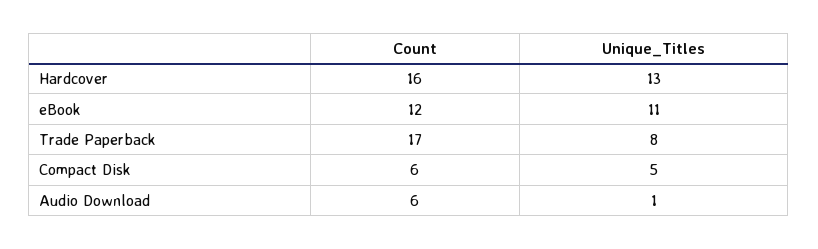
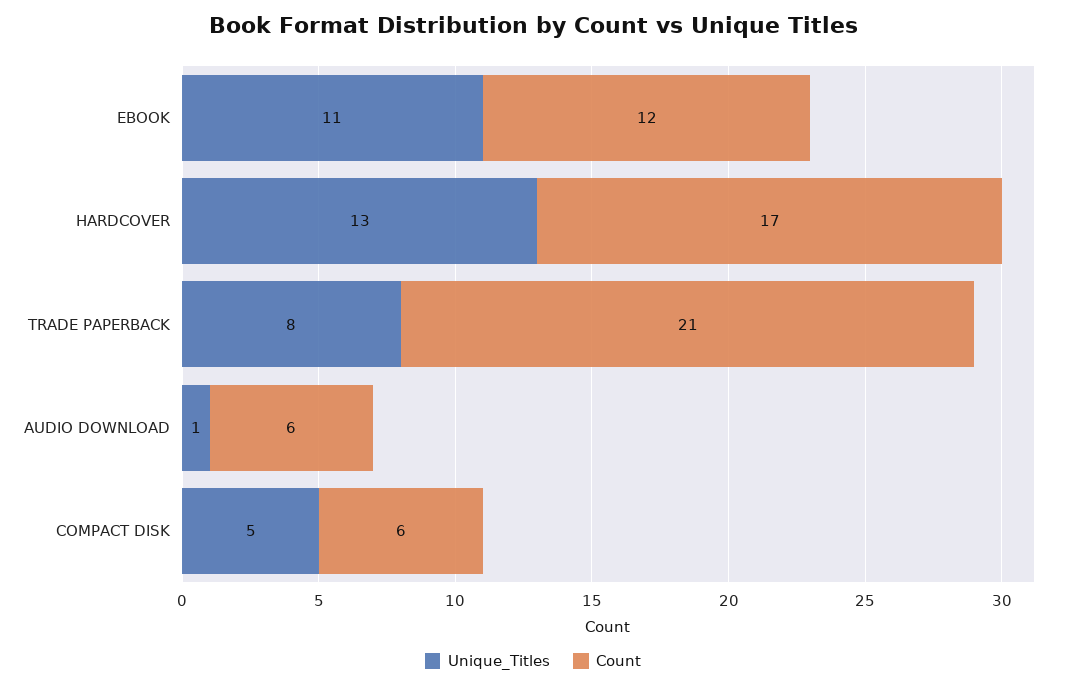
Count, Hardcover: 16 -> 17
Count, Trade Paperback: 17 -> 21

